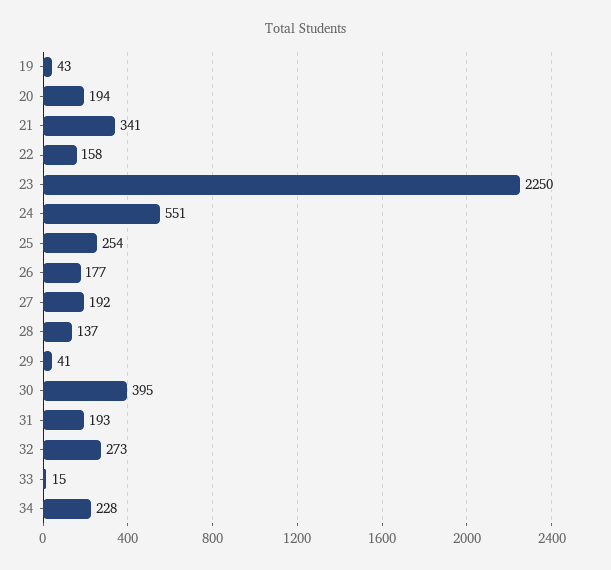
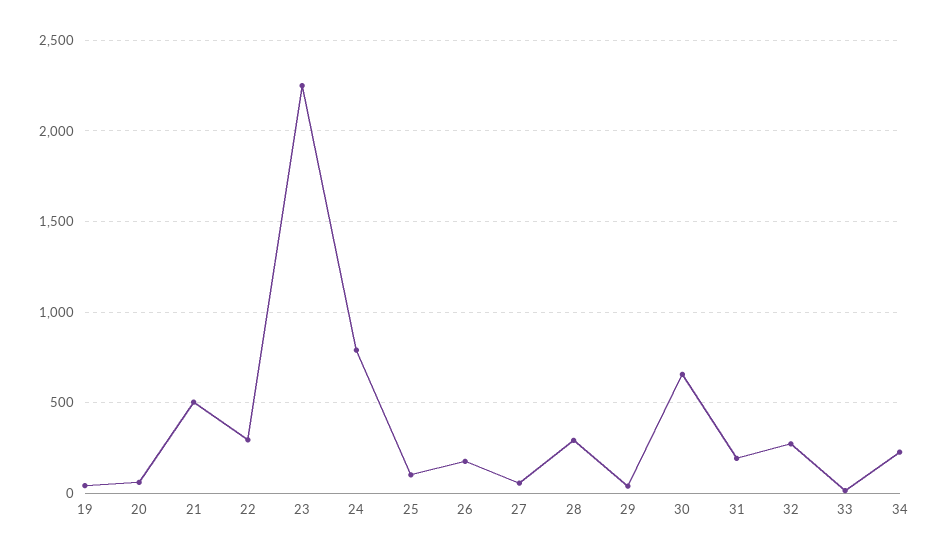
20: 194 -> 50
21: 341 -> 500
22: 158 -> 300
24: 551 -> 800
25: 254 -> 100
27: 192 -> 50
28: 137 -> 300
30: 395 -> 650

